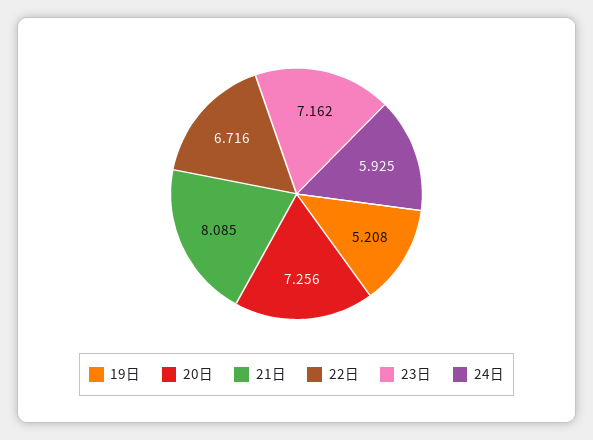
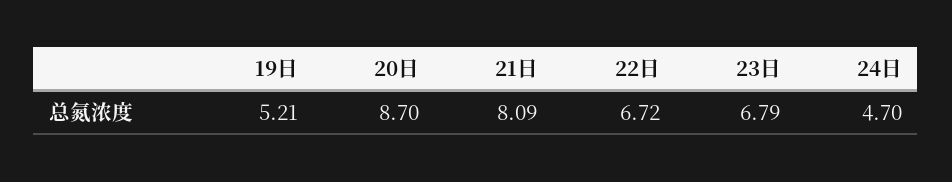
20日: 7.256 -> 8.7
23日: 7.162 -> 6.79
24日: 5.925 -> 4.7

